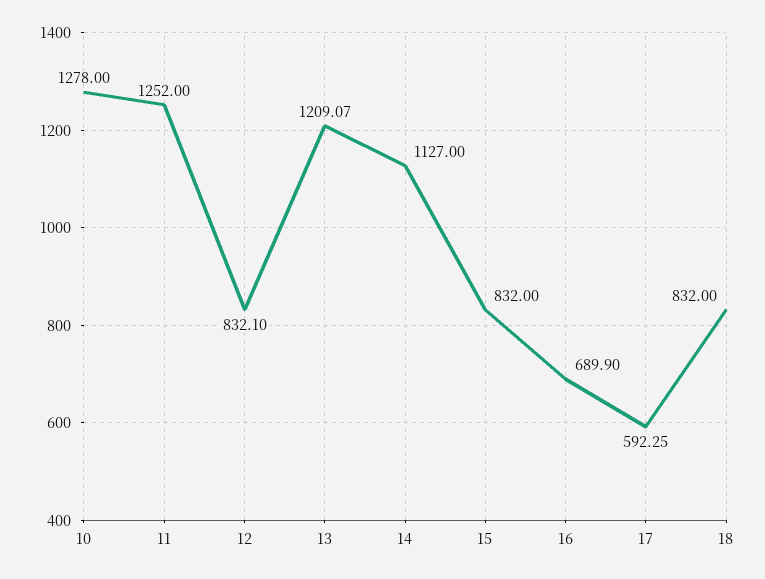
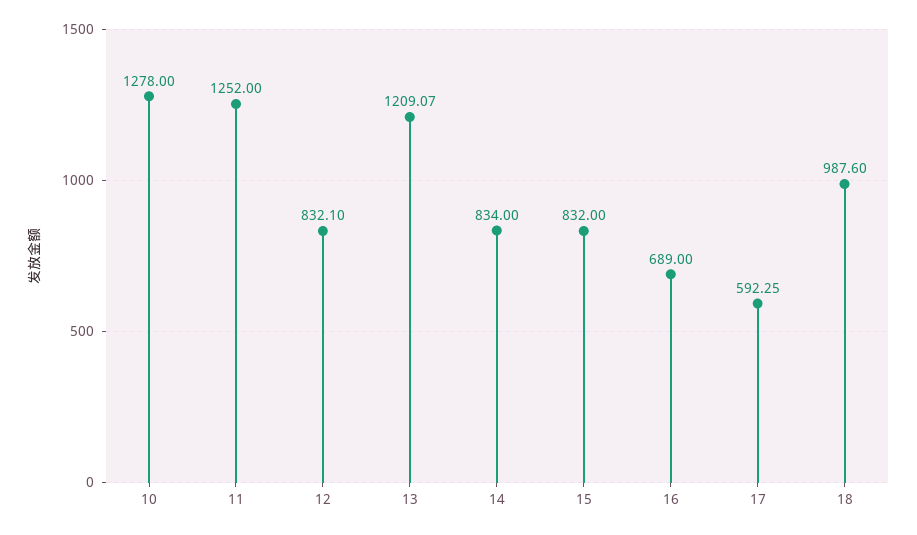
14: 1127 -> 834
16: 689.9 -> 689
18: 832 -> 987.6

